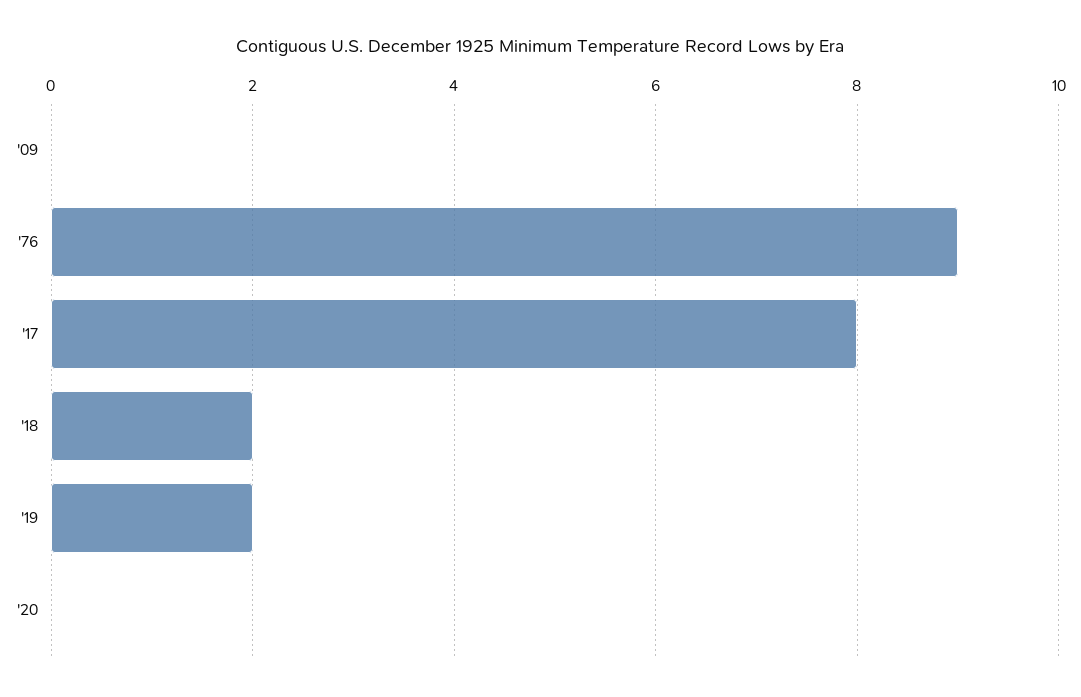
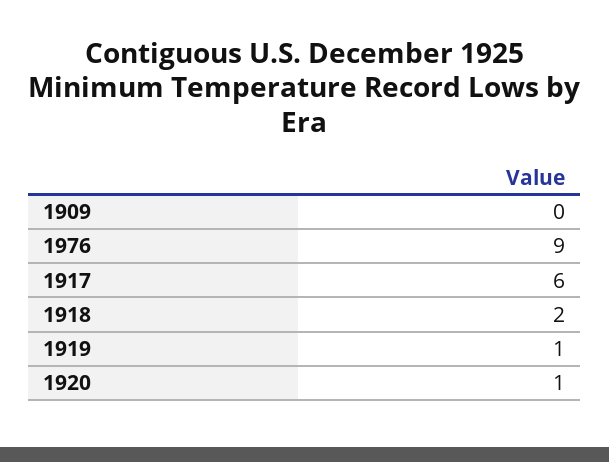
'17: 8 -> 6
'19: 2 -> 1
'20: 0 -> 1

